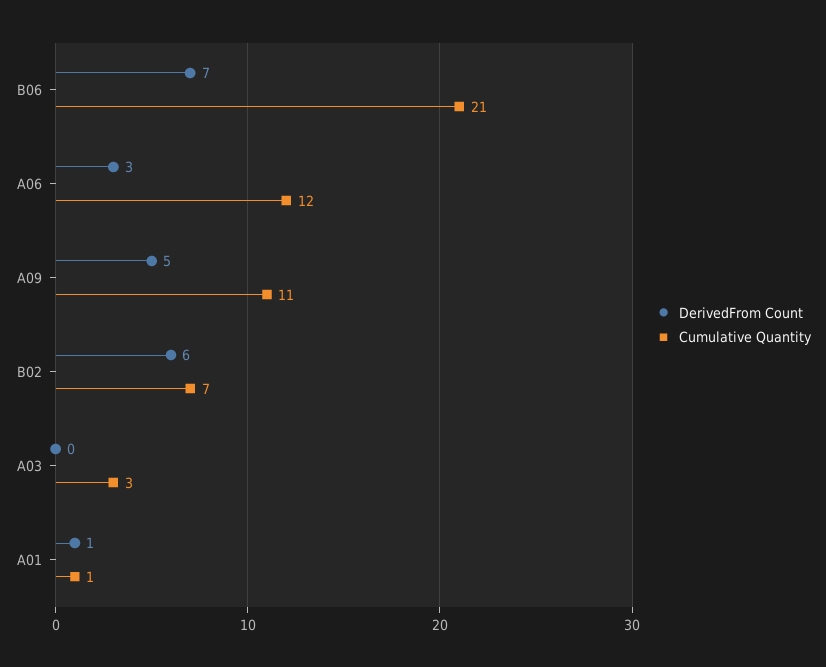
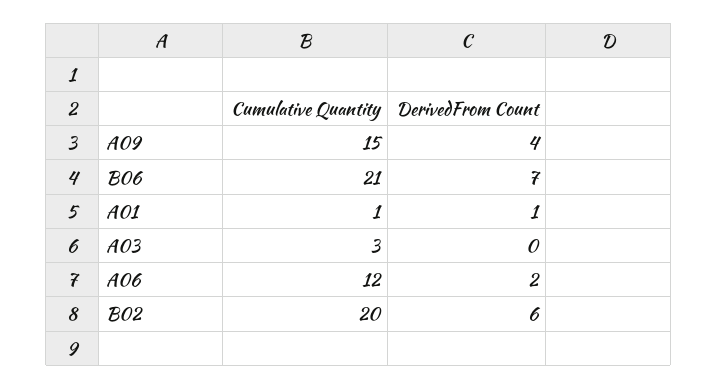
DerivedFrom Count, A06: 3 -> 2
DerivedFrom Count, A09: 5 -> 4
Cumulative Quantity, A09: 11 -> 15
Cumulative Quantity, B02: 7 -> 20

